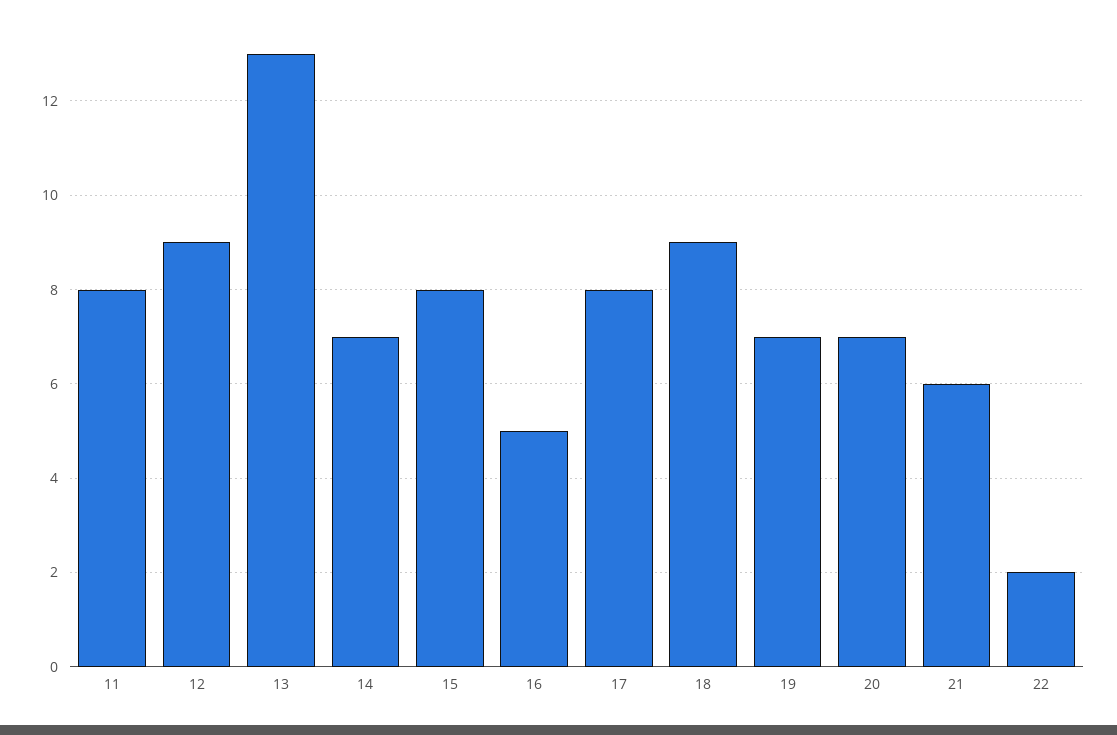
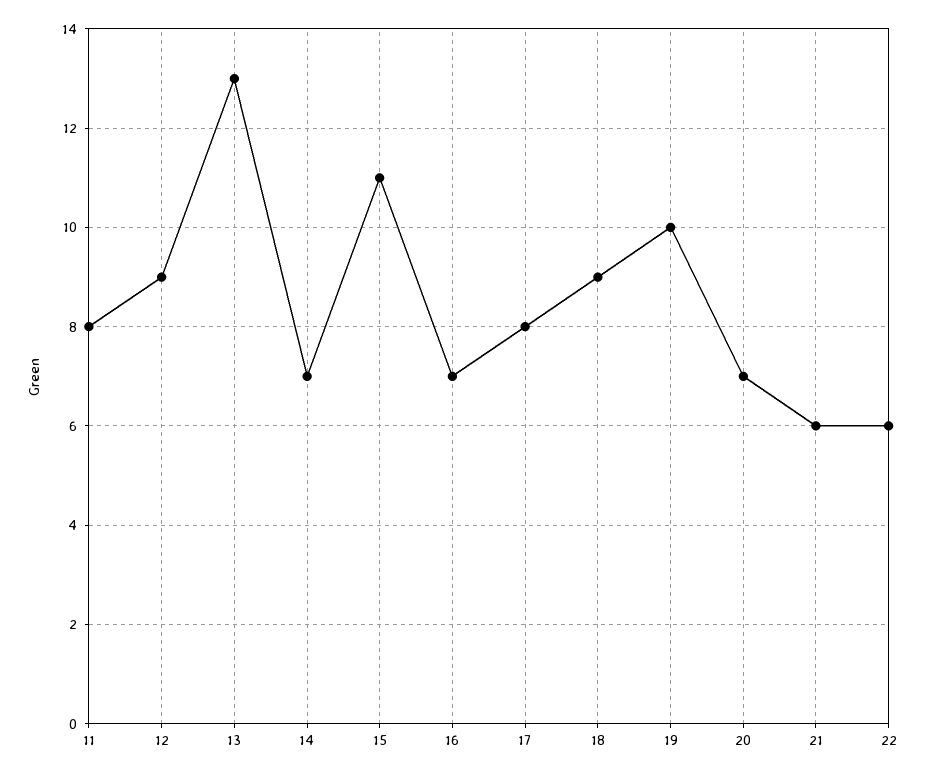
15: 8 -> 11
16: 5 -> 7
19: 7 -> 10
22: 2 -> 6

